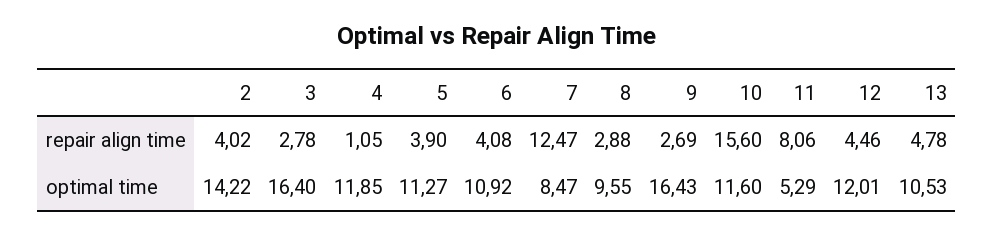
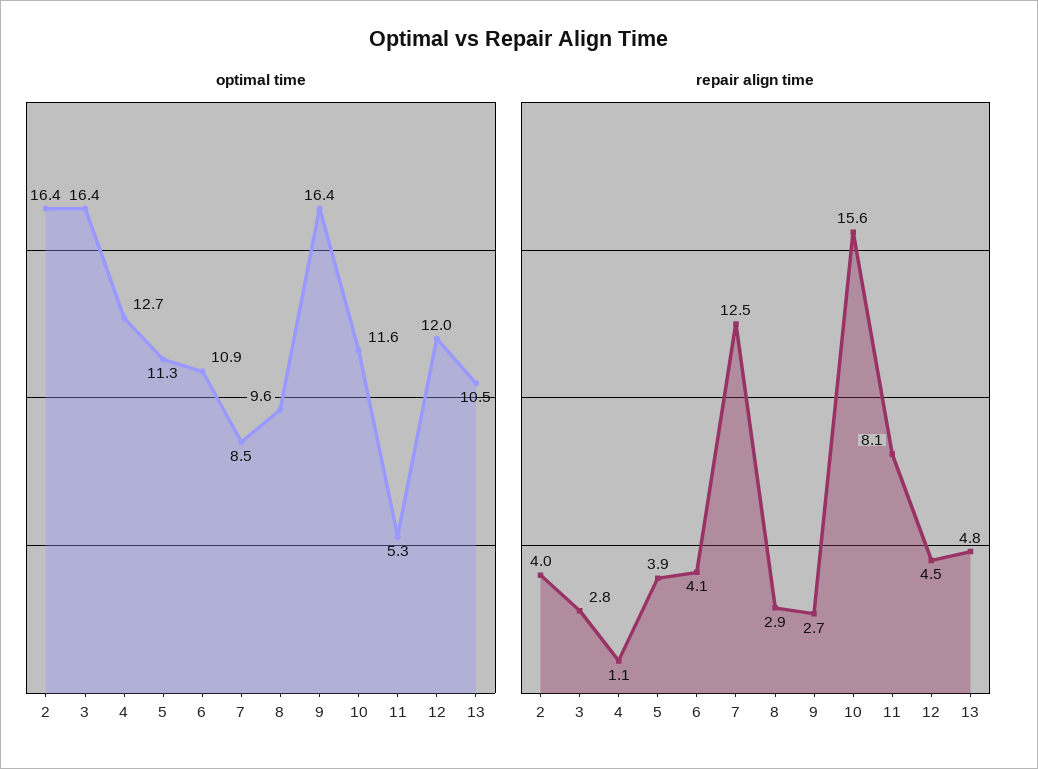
optimal time, 2: 14.22 -> 16.4
optimal time, 4: 11.85 -> 12.7

